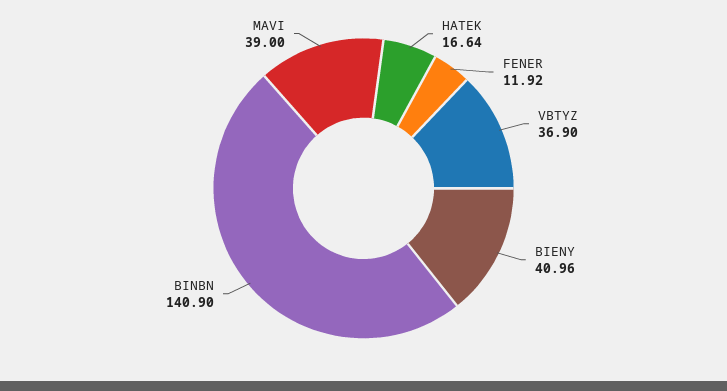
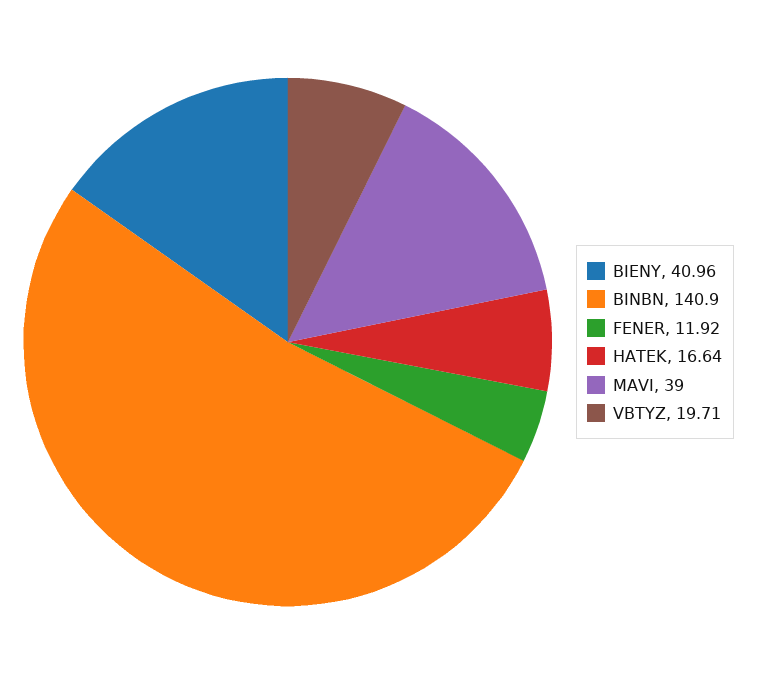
VBTYZ: 36.9 -> 19.71

